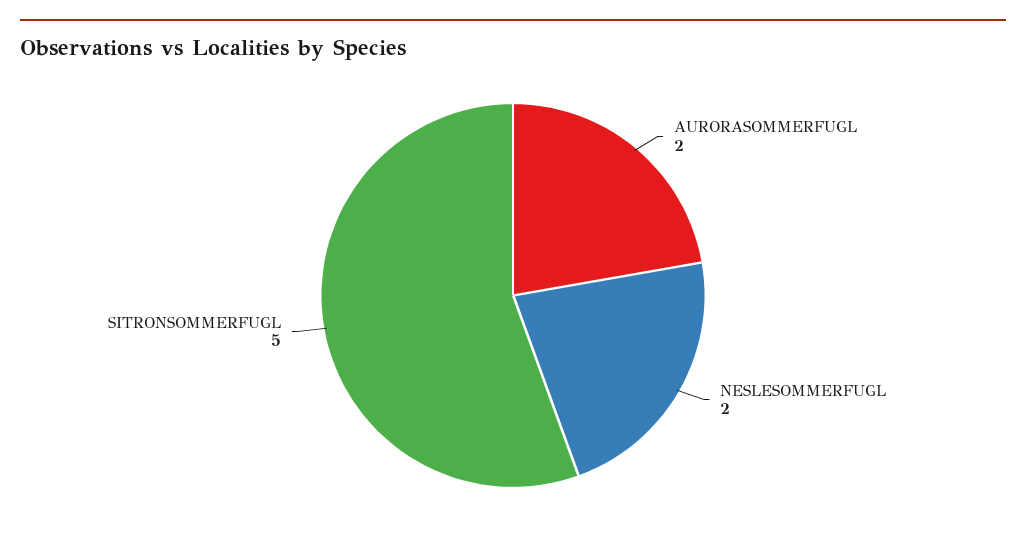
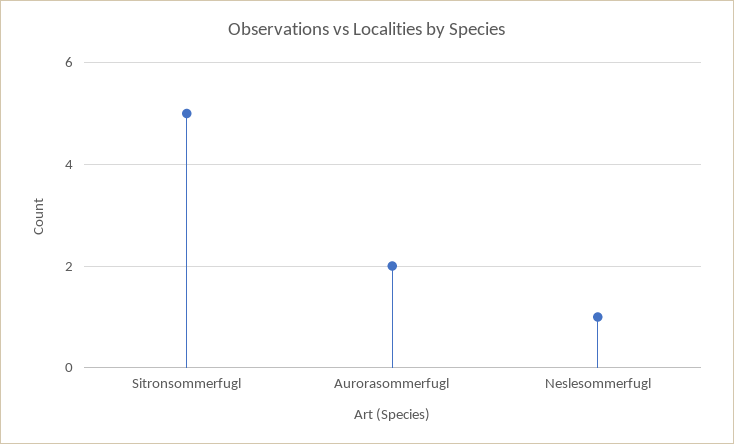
NESLESOMMERFUGL: 2 -> 1

